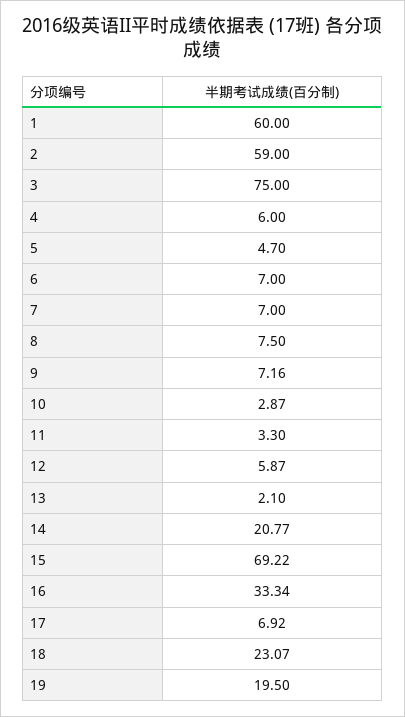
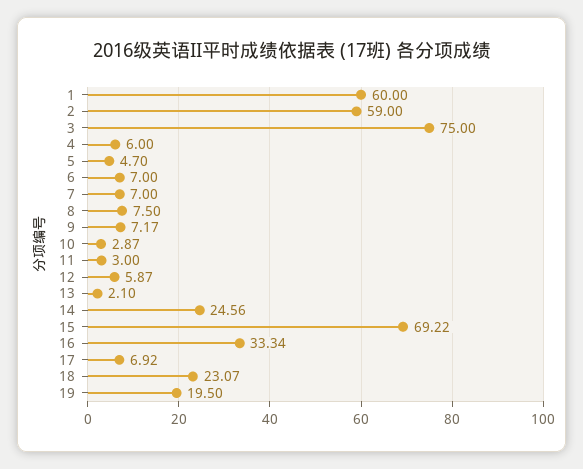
9: 7.16 -> 7.17
11: 3.3 -> 3
14: 20.77 -> 24.56

